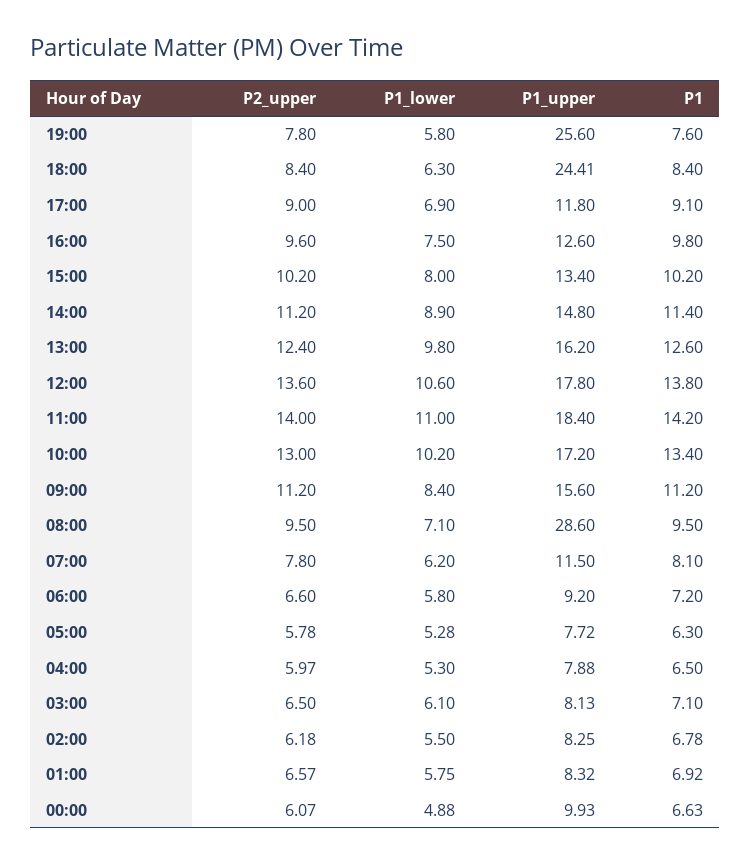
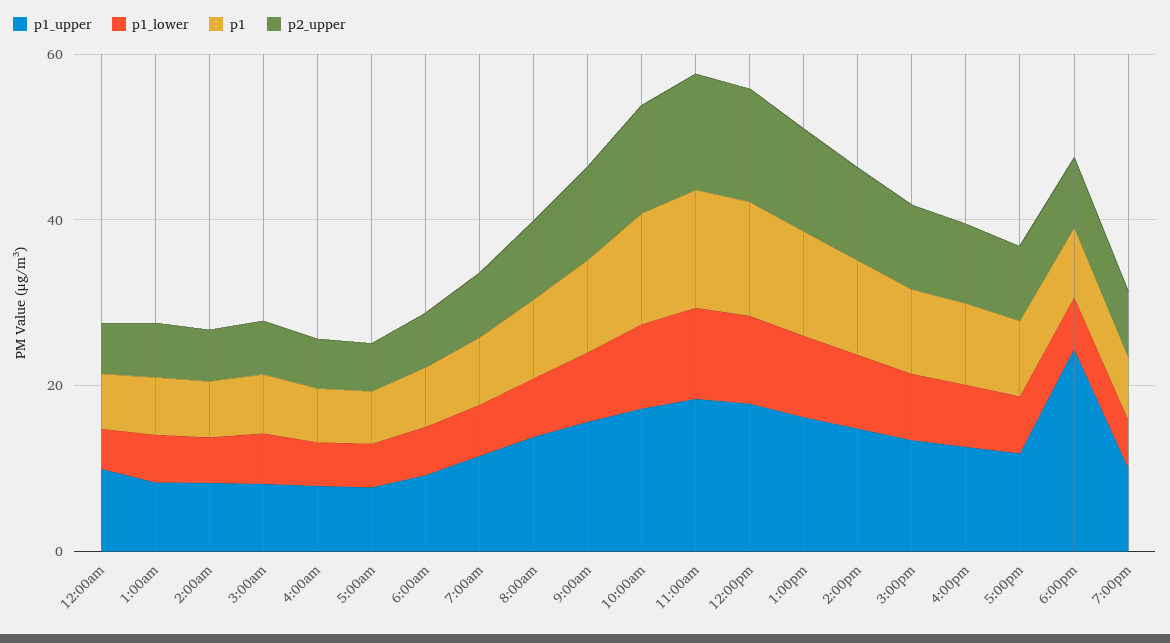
P1_upper, 19:00: 25.6 -> 10
P1_upper, 08:00: 28.6 -> 15

